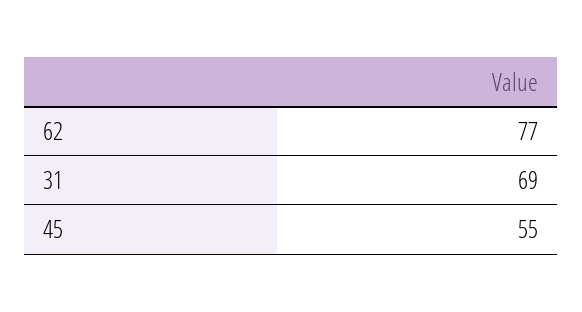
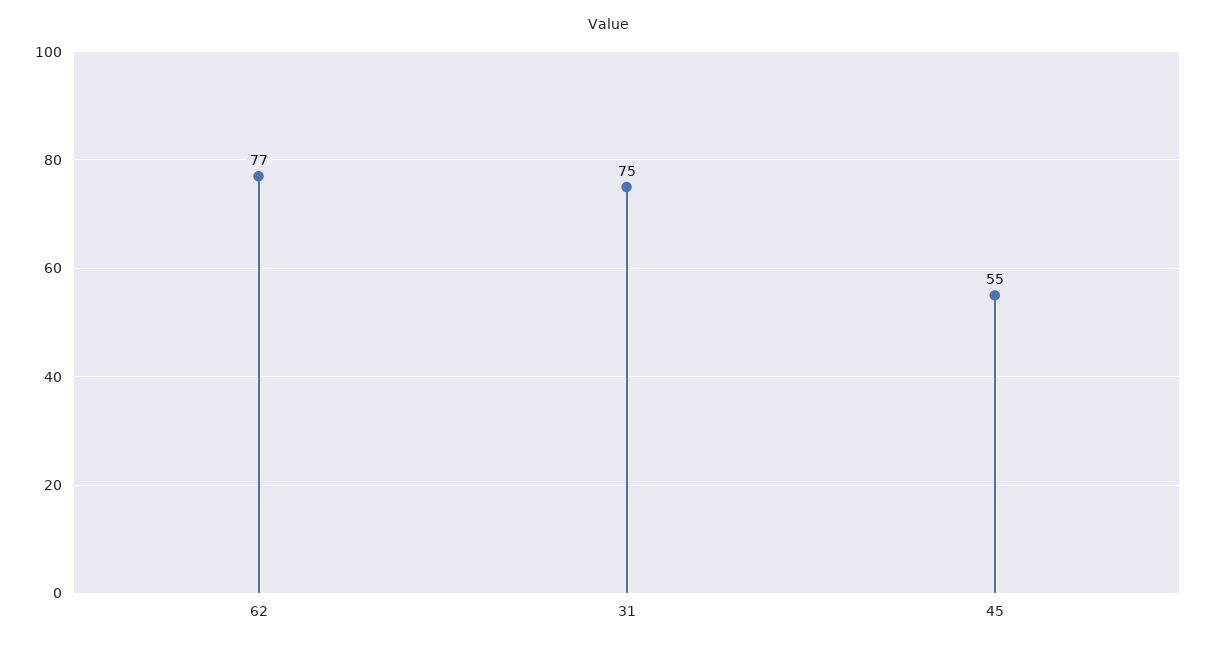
31: 69 -> 75

